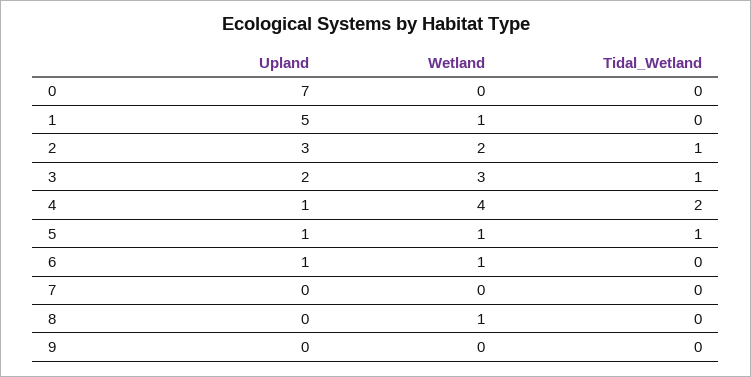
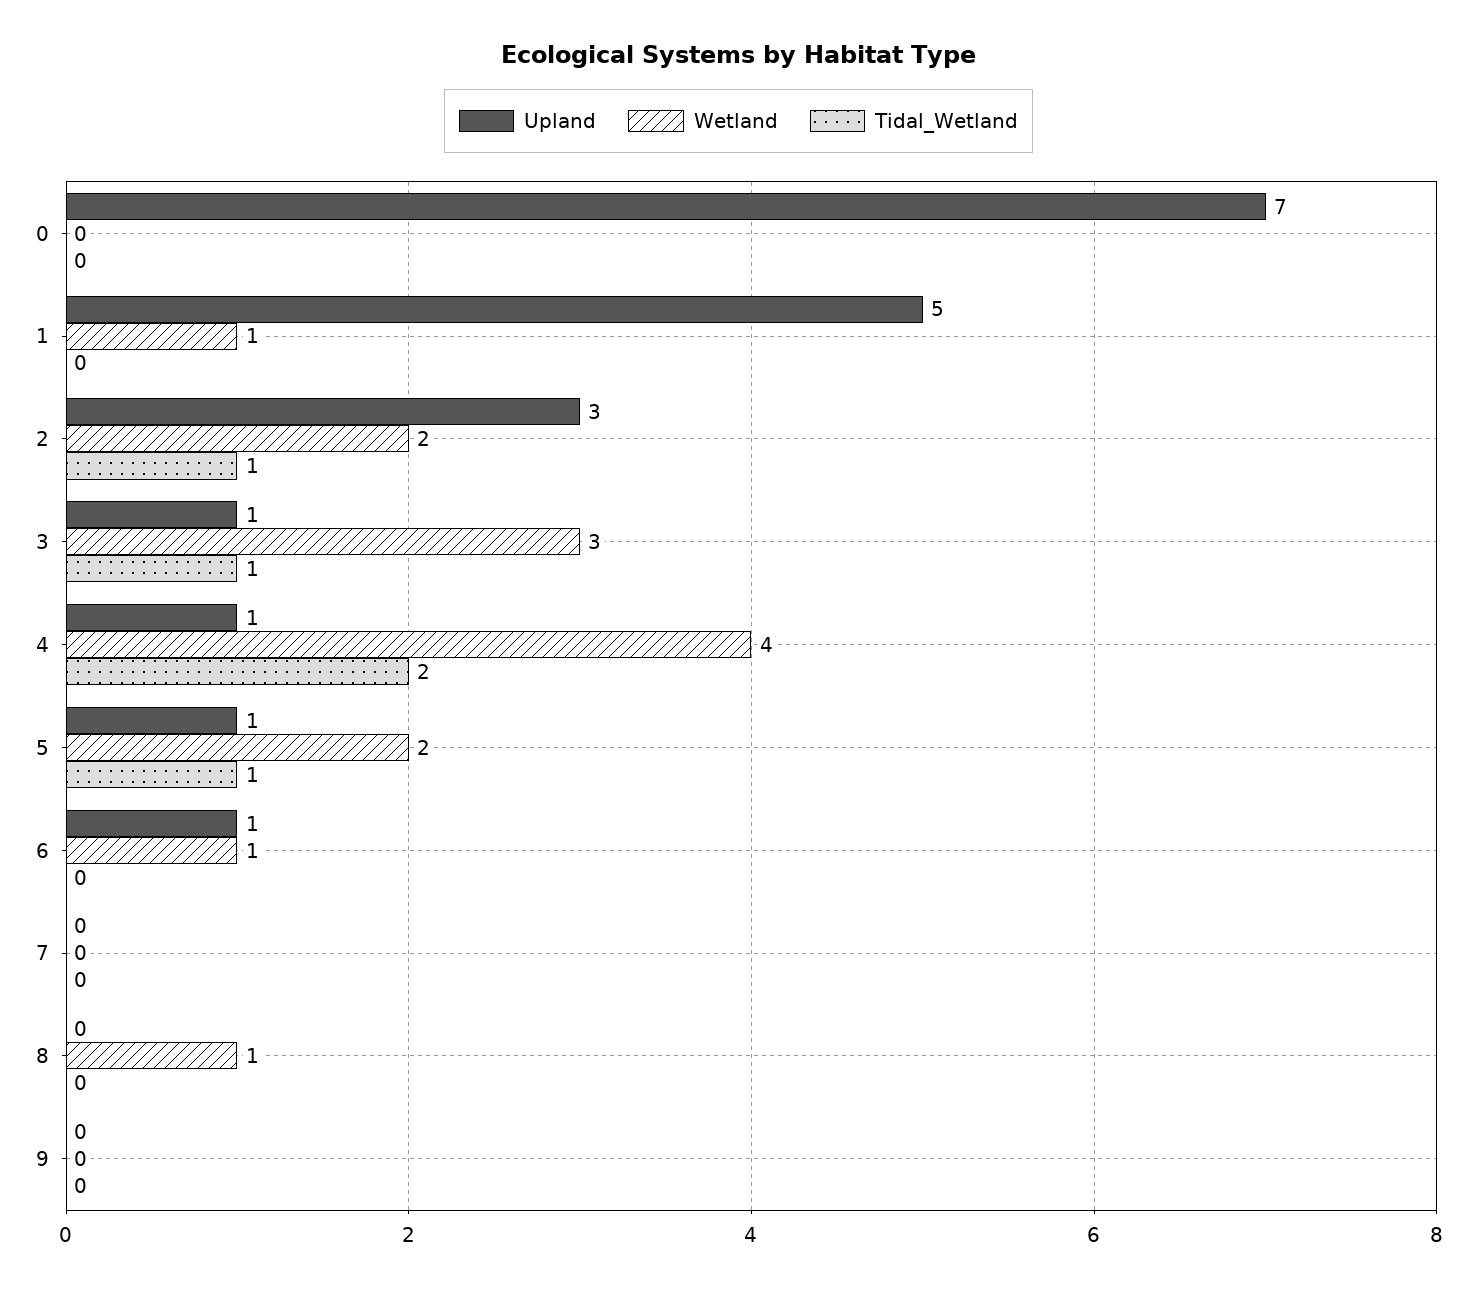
Upland, 3: 2 -> 1
Wetland, 5: 1 -> 2

